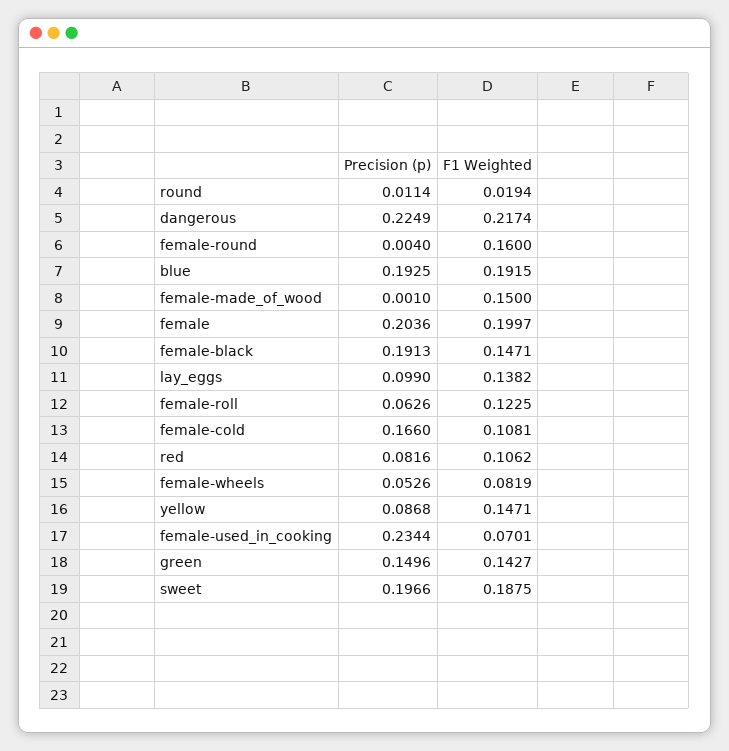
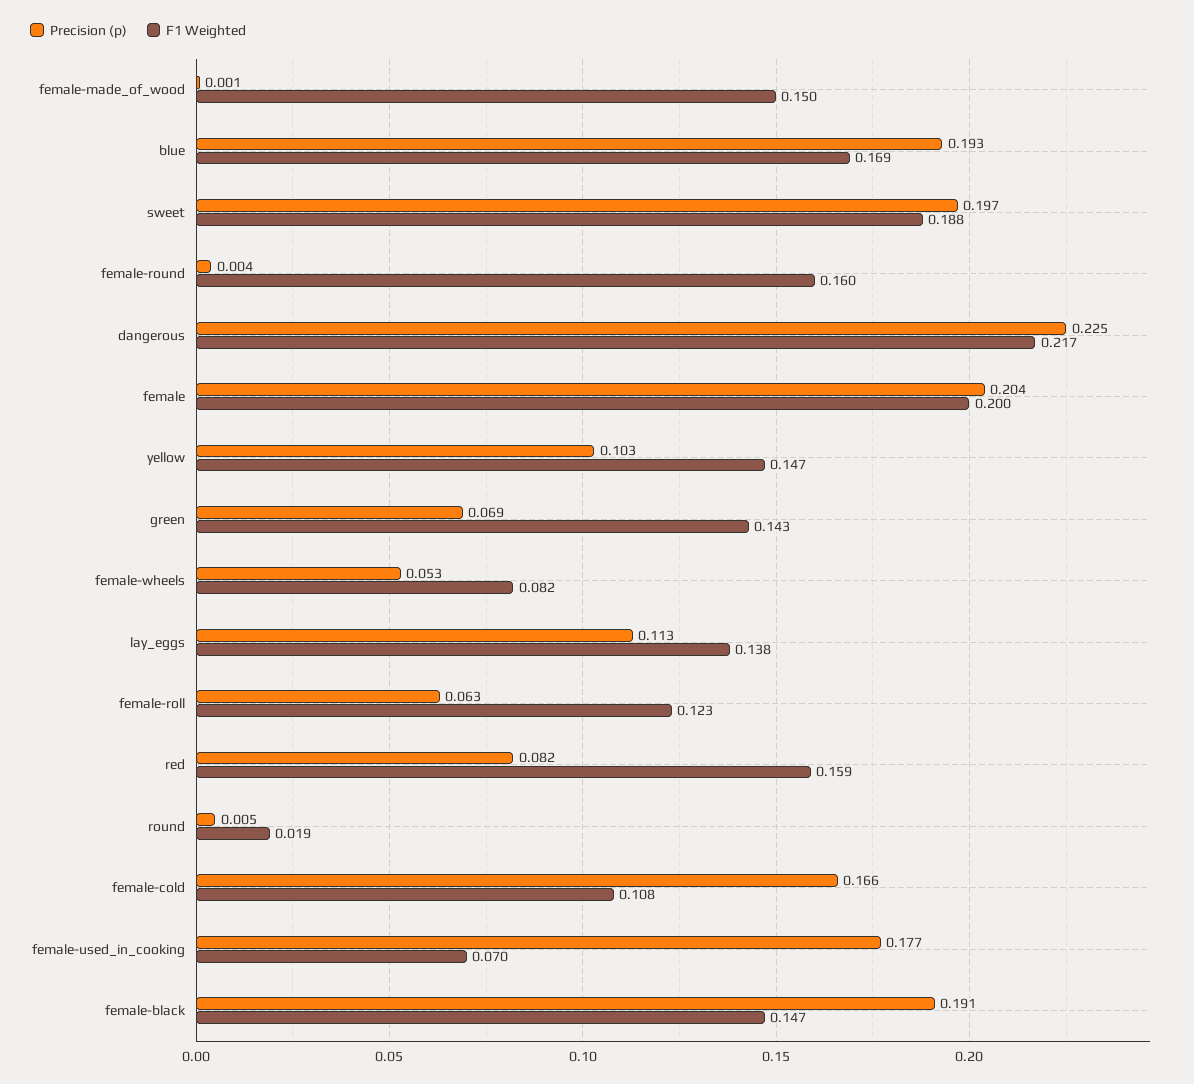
Precision (p), round: 0.0114 -> 0.005
F1 Weighted, blue: 0.1915 -> 0.169
Precision (p), lay_eggs: 0.099 -> 0.113
F1 Weighted, red: 0.1062 -> 0.159
Precision (p), yellow: 0.0868 -> 0.103
Precision (p), female-used_in_cooking: 0.2344 -> 0.177
Precision (p), green: 0.1496 -> 0.069

